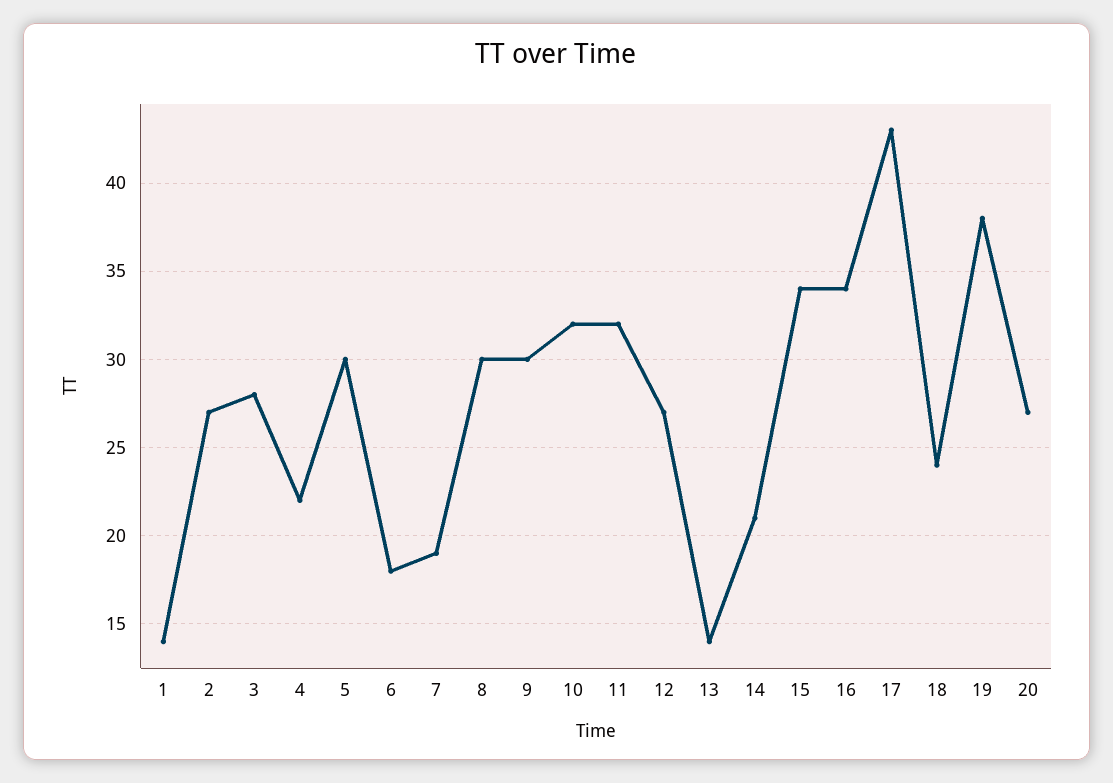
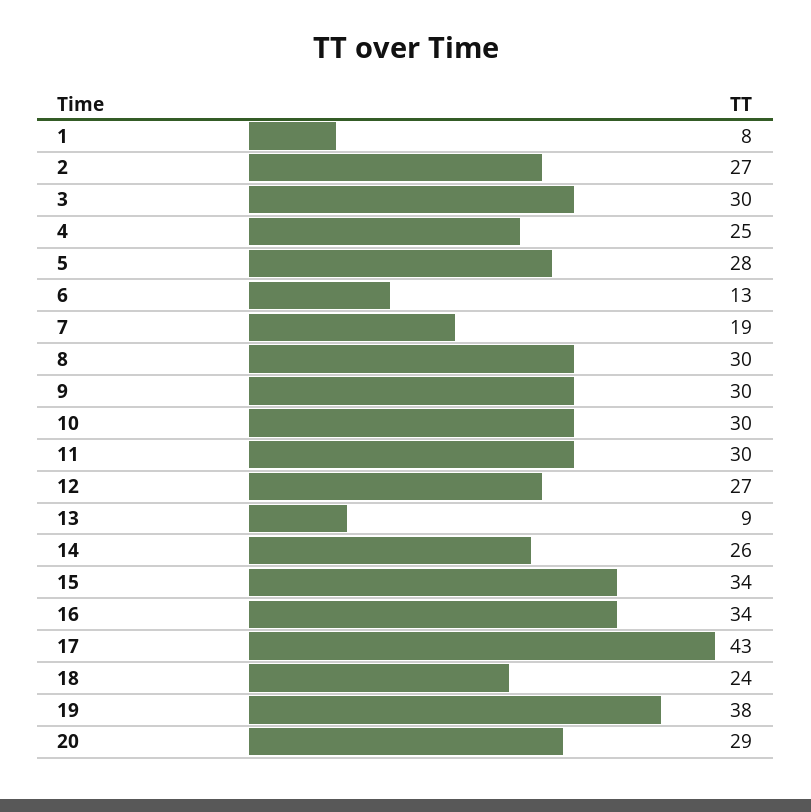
1: 14 -> 8
3: 28 -> 30
4: 22 -> 25
5: 30 -> 28
6: 18 -> 13
10: 32 -> 30
11: 32 -> 30
13: 14 -> 9
14: 21 -> 26
20: 27 -> 29

